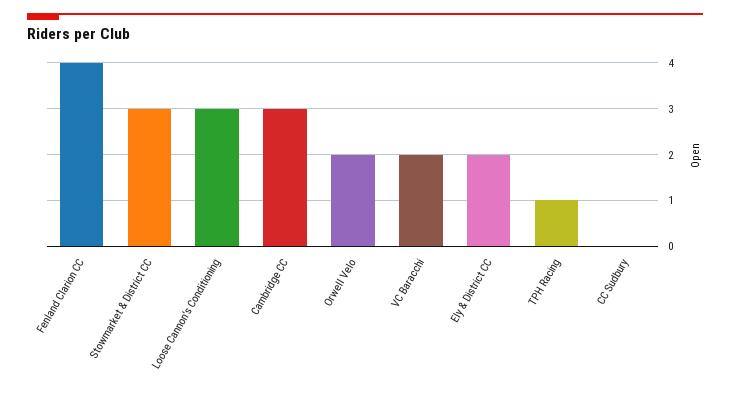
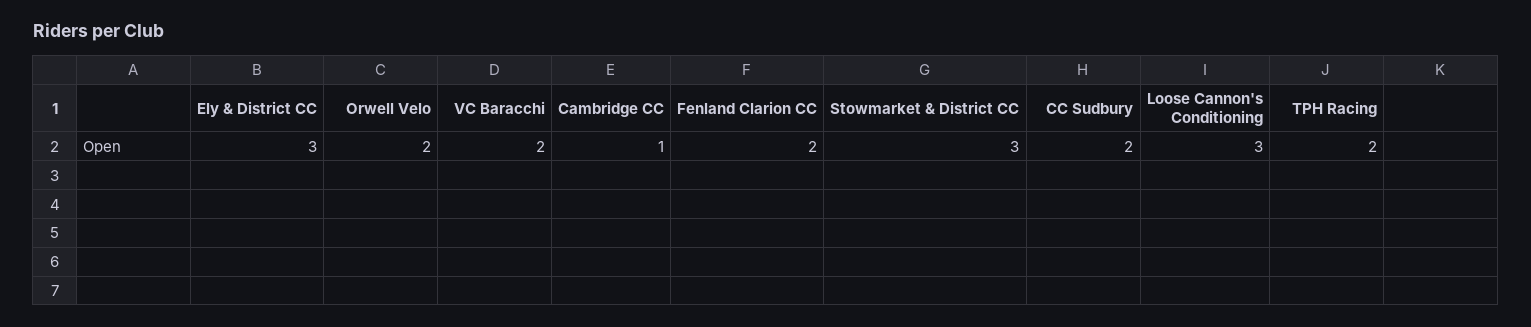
Fenland Clarion CC: 4 -> 2
Cambridge CC: 3 -> 1
Ely & District CC: 2 -> 3
TPH Racing: 1 -> 2
CC Sudbury: 0 -> 2

